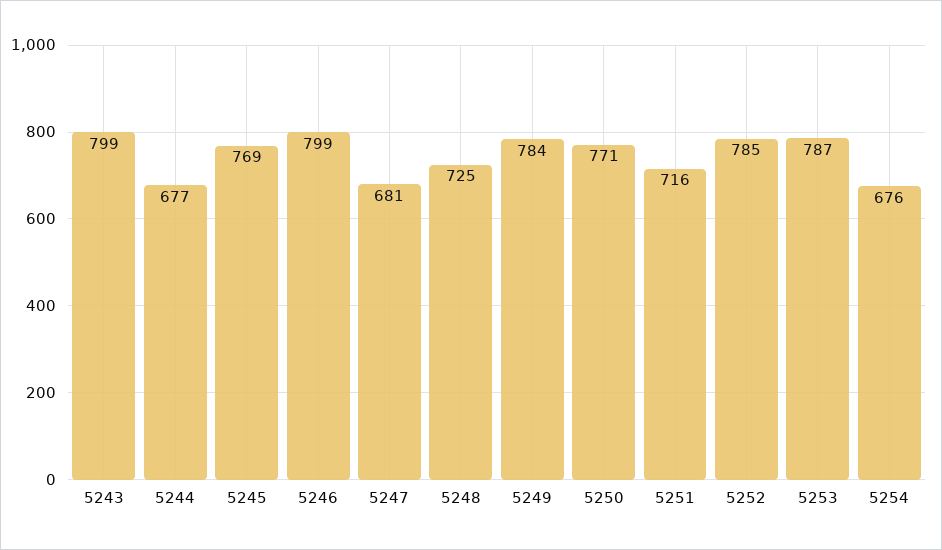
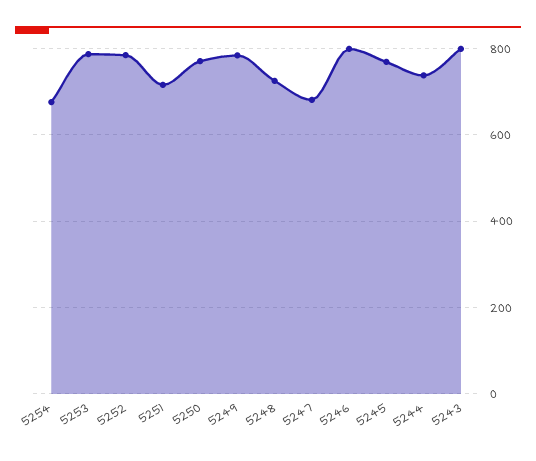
5244: 677 -> 740

